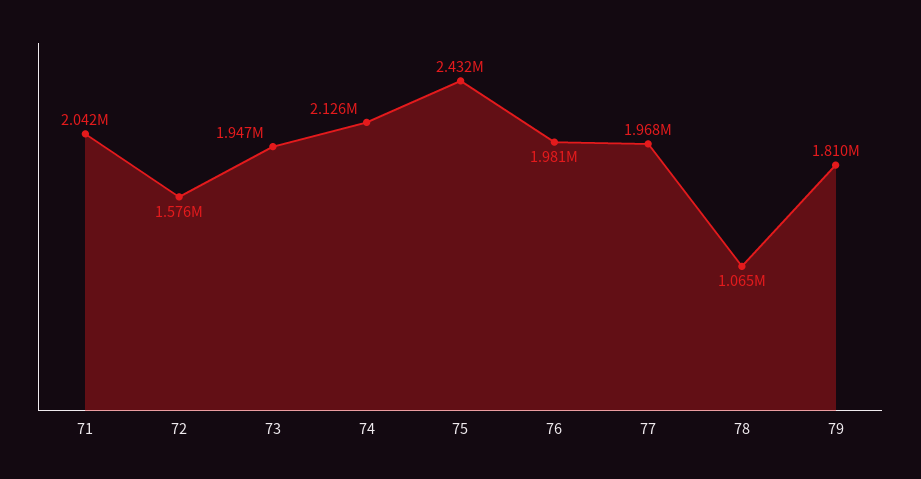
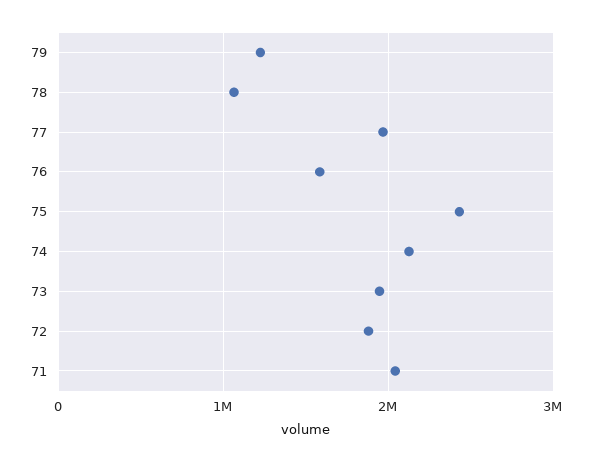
72: 1576000 -> 1900000
76: 1981000 -> 1600000
79: 1810000 -> 1200000

